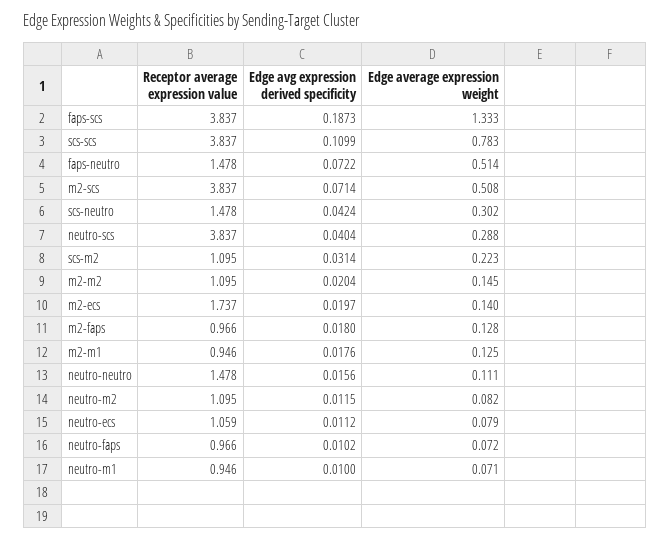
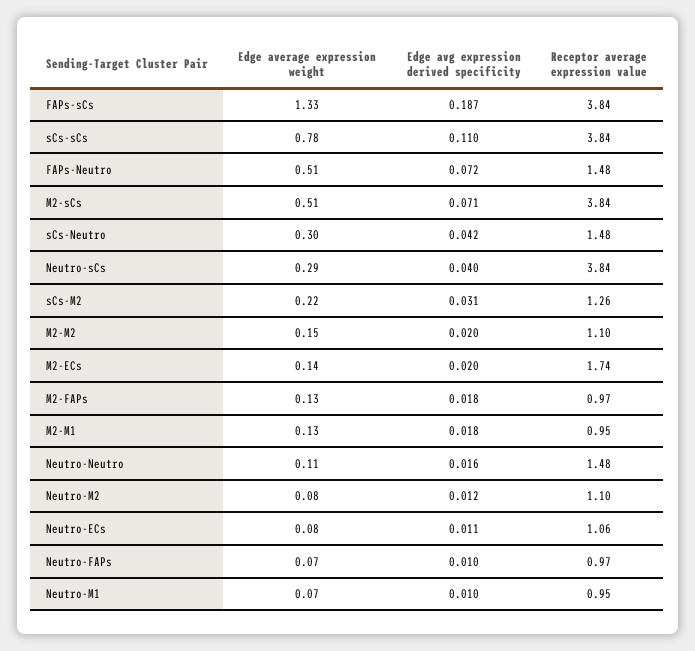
Receptor average expression value, scs-m2: 1.095 -> 1.26

